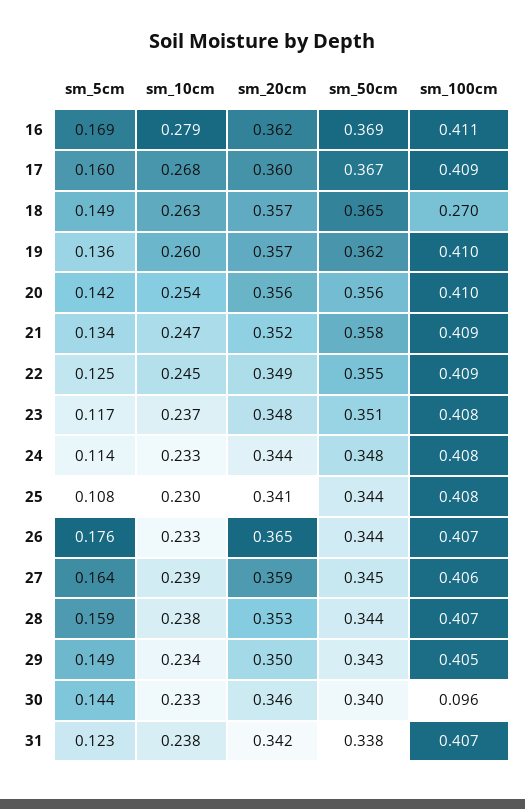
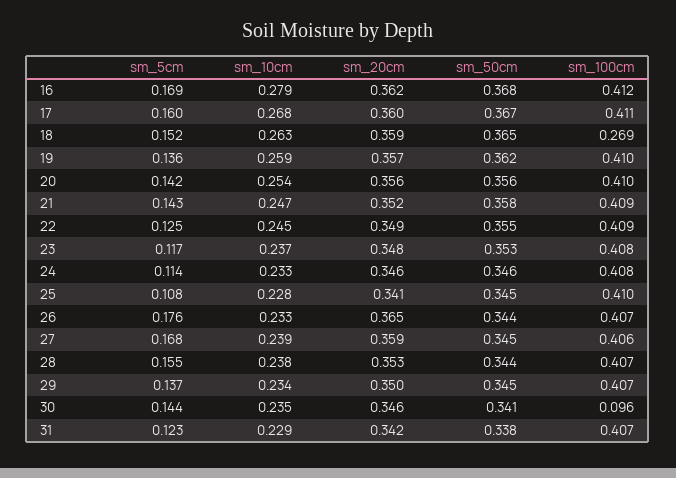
sm_50cm, 16: 0.369 -> 0.368
sm_100cm, 16: 0.411 -> 0.412
sm_100cm, 17: 0.409 -> 0.411
sm_5cm, 18: 0.149 -> 0.152
sm_20cm, 18: 0.357 -> 0.359
sm_100cm, 18: 0.27 -> 0.269
sm_10cm, 19: 0.26 -> 0.259
sm_5cm, 21: 0.134 -> 0.143
sm_50cm, 23: 0.351 -> 0.353
sm_20cm, 24: 0.344 -> 0.346
sm_50cm, 24: 0.348 -> 0.346
sm_10cm, 25: 0.23 -> 0.228
sm_50cm, 25: 0.344 -> 0.345
sm_100cm, 25: 0.408 -> 0.41
sm_5cm, 27: 0.164 -> 0.168
sm_5cm, 28: 0.159 -> 0.155
sm_5cm, 29: 0.149 -> 0.137
sm_50cm, 29: 0.343 -> 0.345
sm_100cm, 29: 0.405 -> 0.407
sm_10cm, 30: 0.233 -> 0.235
sm_50cm, 30: 0.34 -> 0.341
sm_10cm, 31: 0.238 -> 0.229

